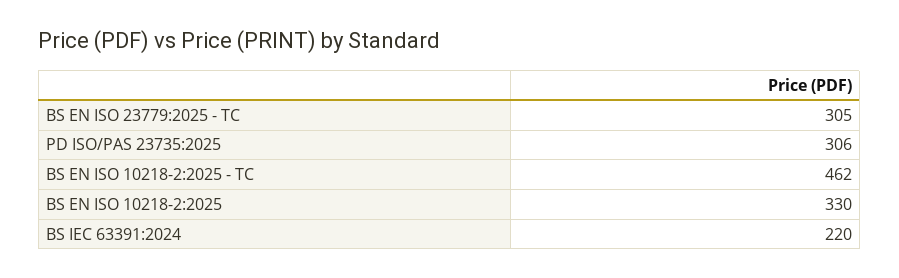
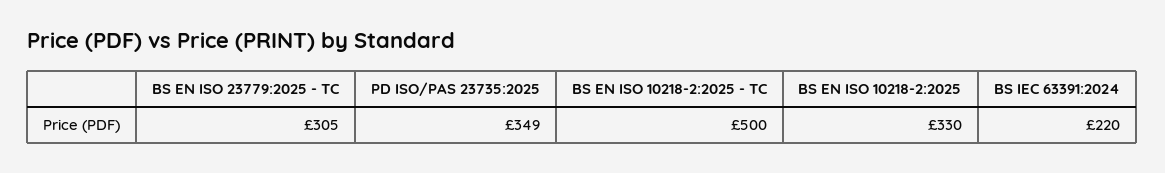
PD ISO/PAS 23735:2025: 306 -> 349
BS EN ISO 10218-2:2025 - TC: 462 -> 500

